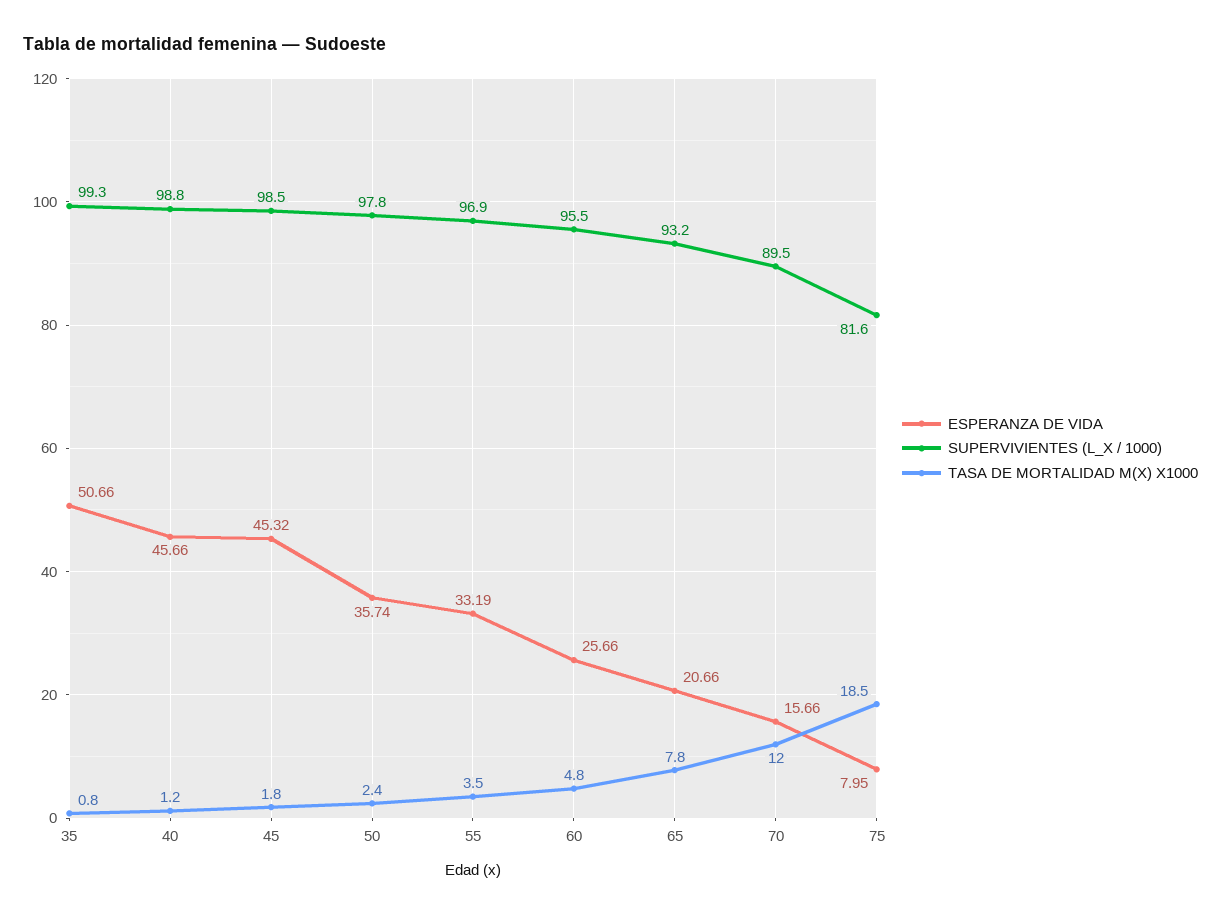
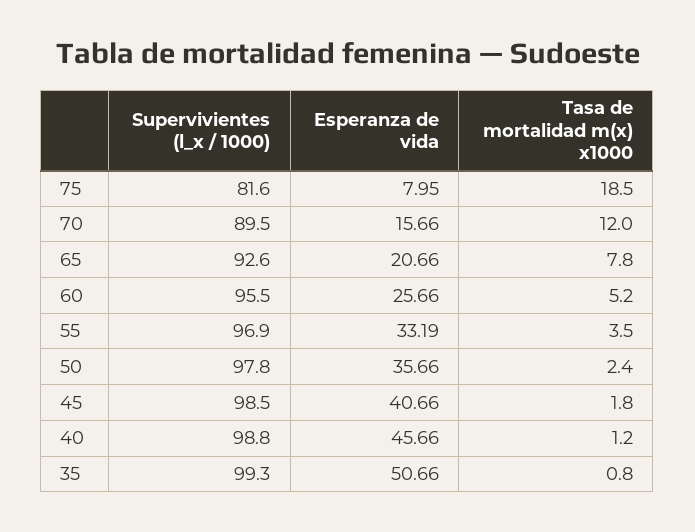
ESPERANZA DE VIDA, 45: 45.32 -> 40.66
ESPERANZA DE VIDA, 50: 35.74 -> 35.66
TASA DE MORTALIDAD M(X) X1000, 60: 4.8 -> 5.2
SUPERVIVIENTES (L_X / 1000), 65: 93.2 -> 92.6

